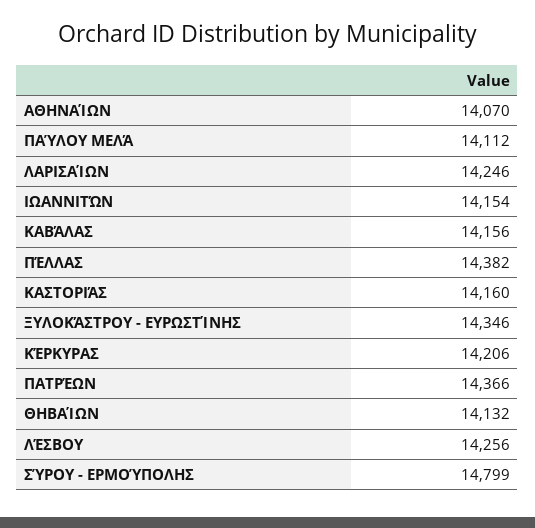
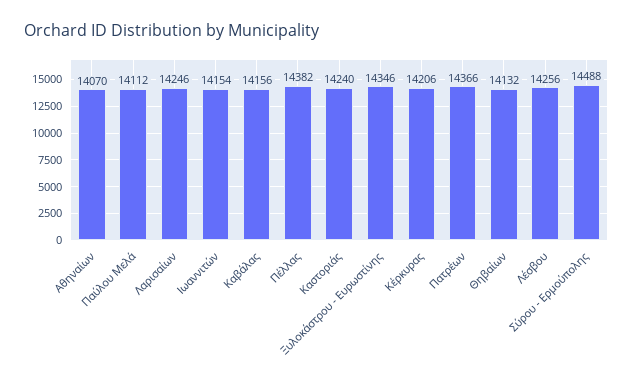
ΚΑΣΤΟΡΙΆΣ: 14160 -> 14240
ΣΎΡΟΥ - ΕΡΜΟΎΠΟΛΗΣ: 14799 -> 14488

